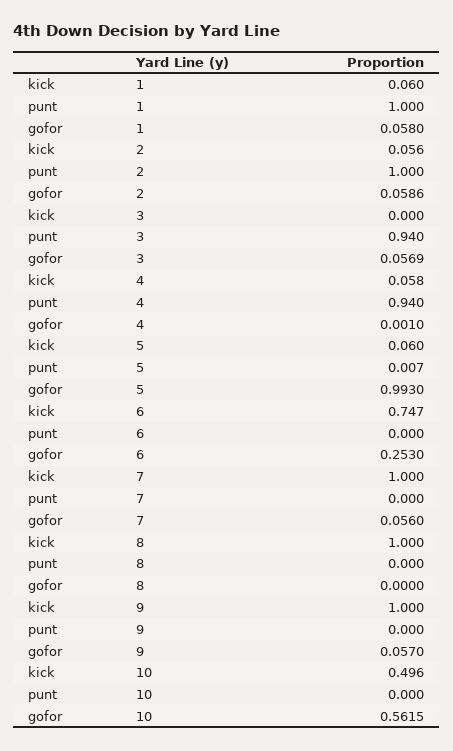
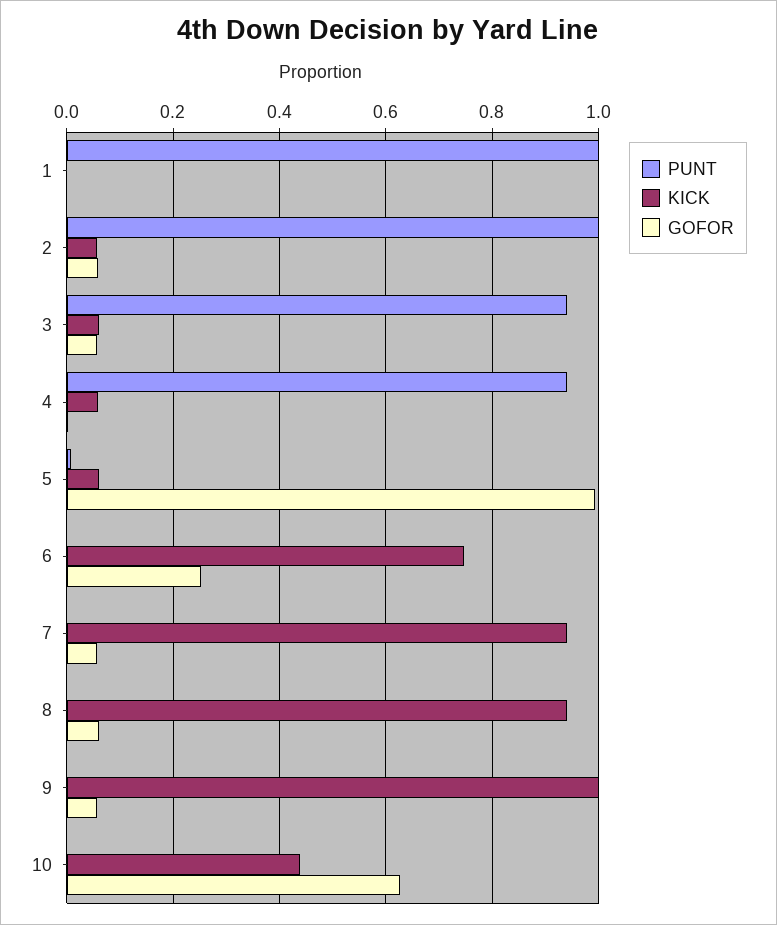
kick, 1: 0.06 -> 0
gofor, 1: 0.058 -> 0
kick, 3: 0 -> 0.06
kick, 7: 1 -> 0.94
kick, 8: 1 -> 0.94
gofor, 8: 0 -> 0.06
kick, 10: 0.496 -> 0.44
gofor, 10: 0.5615 -> 0.62

